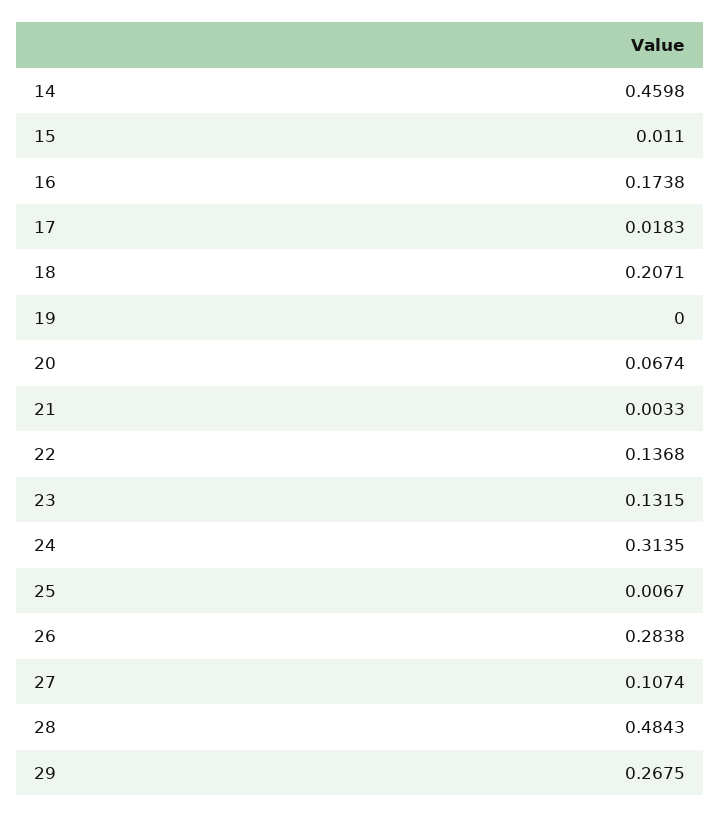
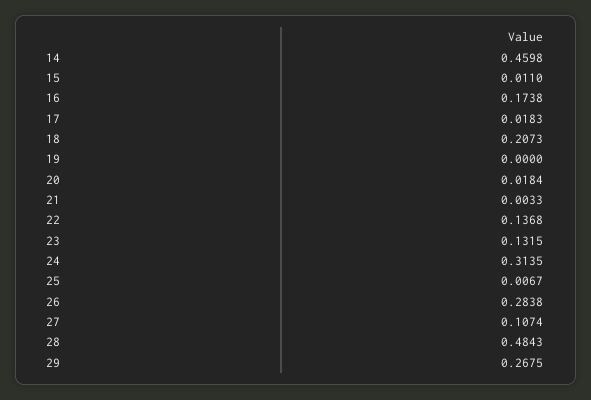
18: 0.2071 -> 0.2073
20: 0.0674 -> 0.0184

